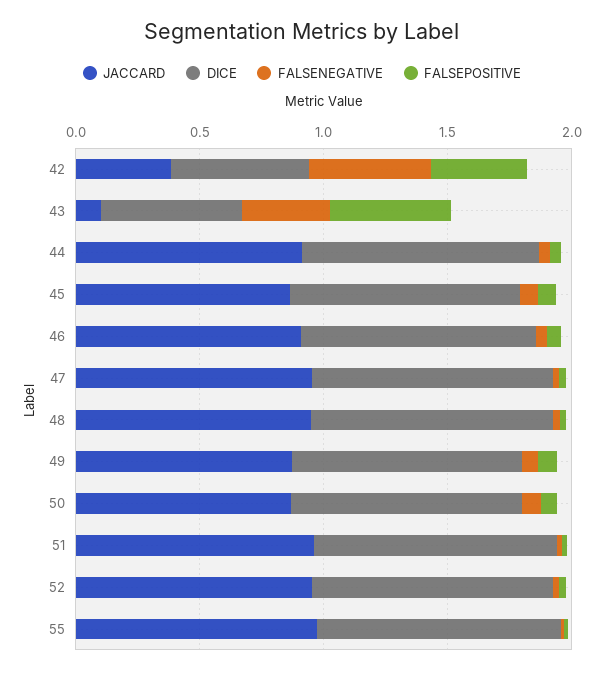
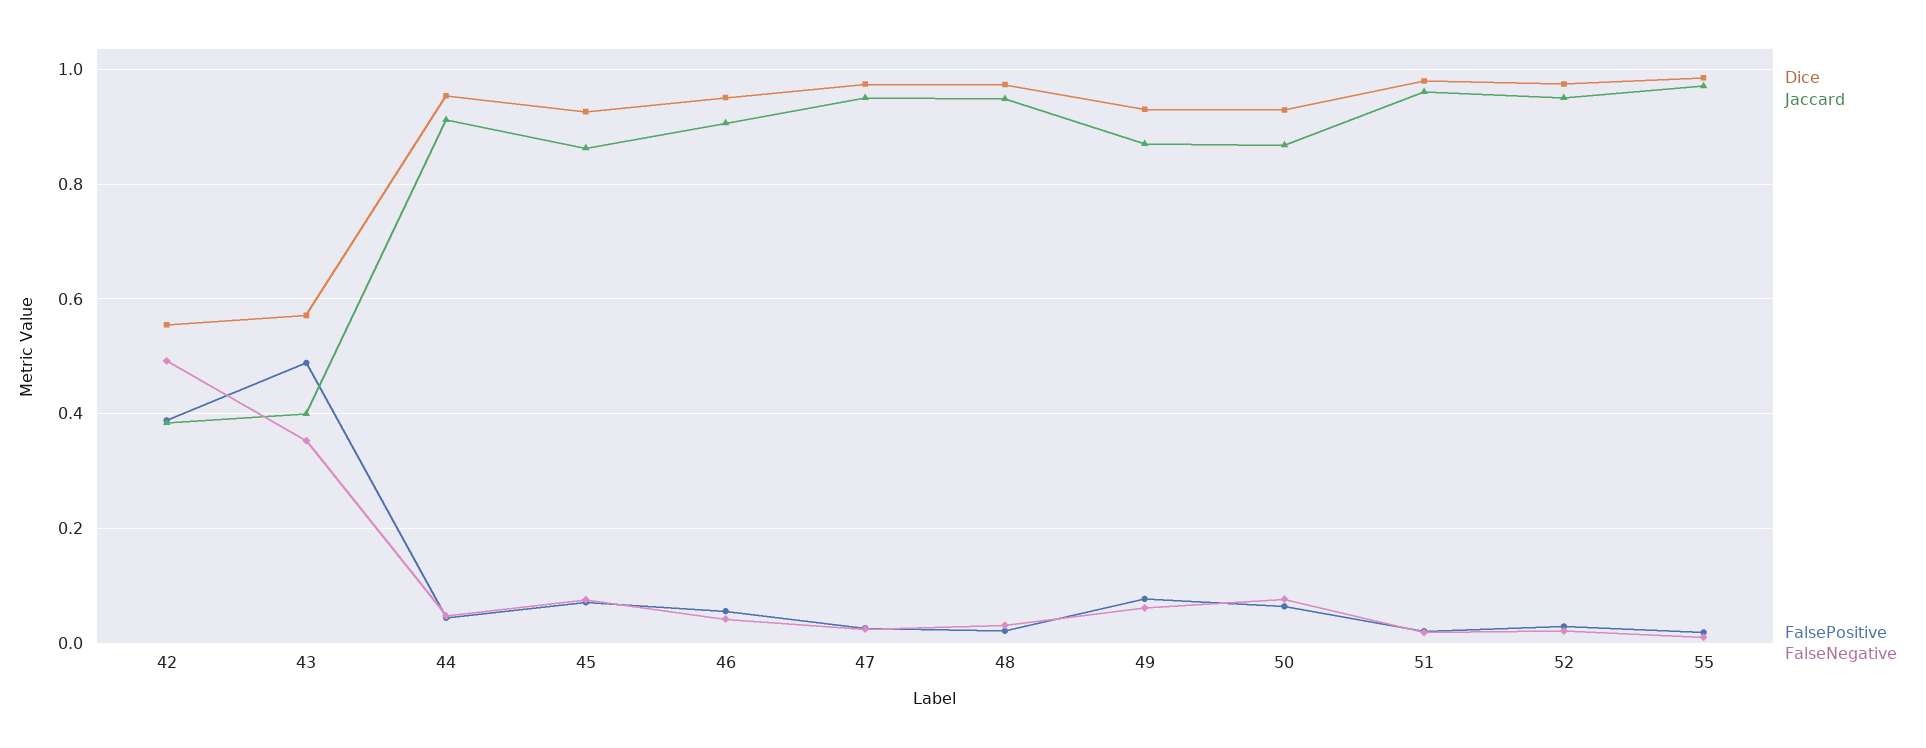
JACCARD, 43: 0.1 -> 0.4

